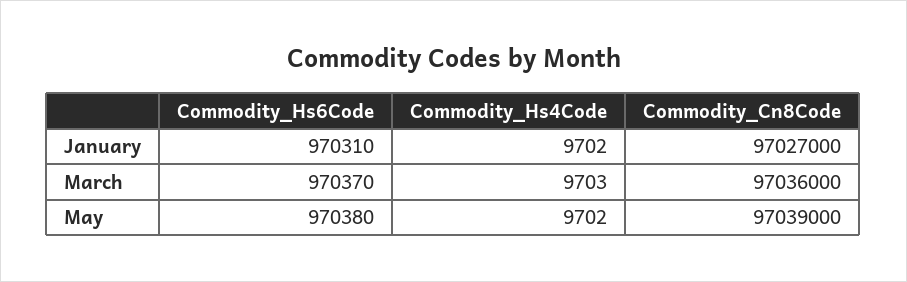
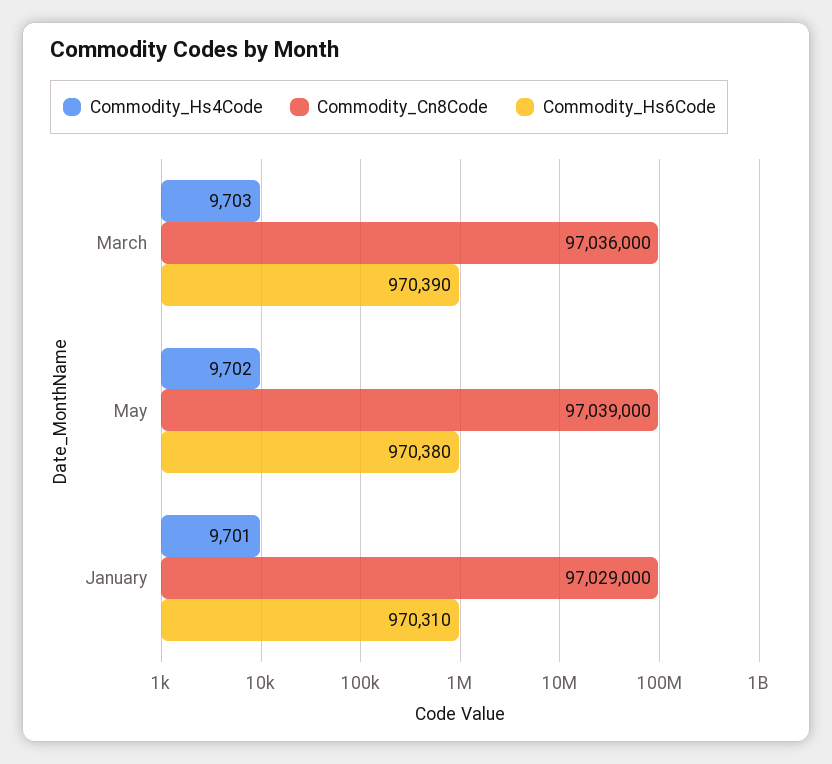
Commodity_Hs4Code, January: 9702 -> 9701
Commodity_Cn8Code, January: 97027000 -> 97029000
Commodity_Hs6Code, March: 970370 -> 970390

